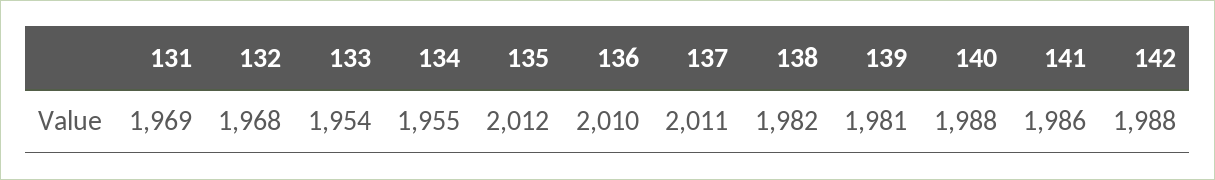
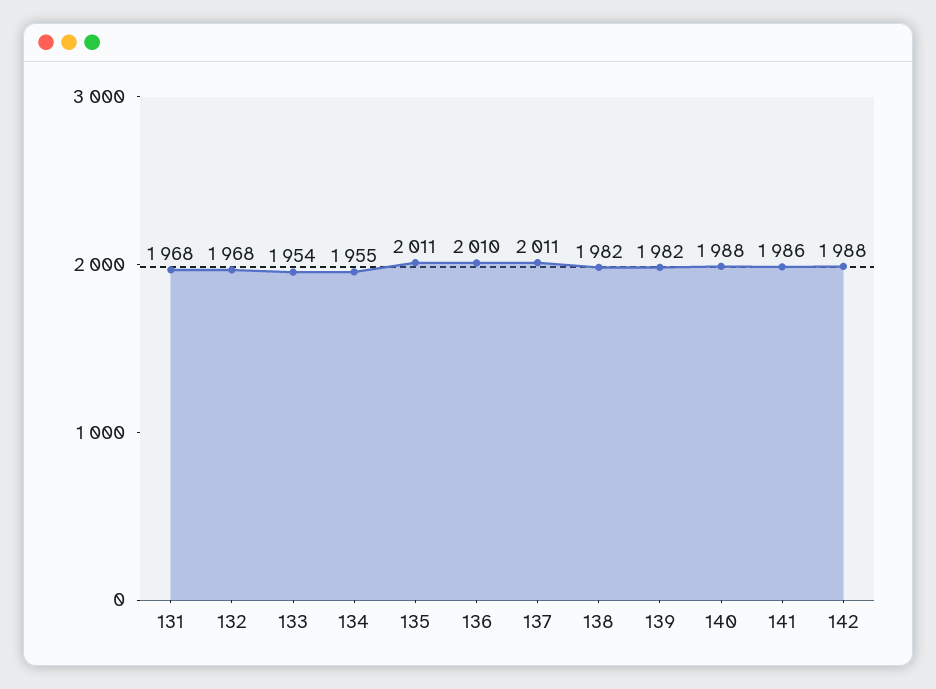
131: 1969 -> 1968
135: 2012 -> 2011
139: 1981 -> 1982

